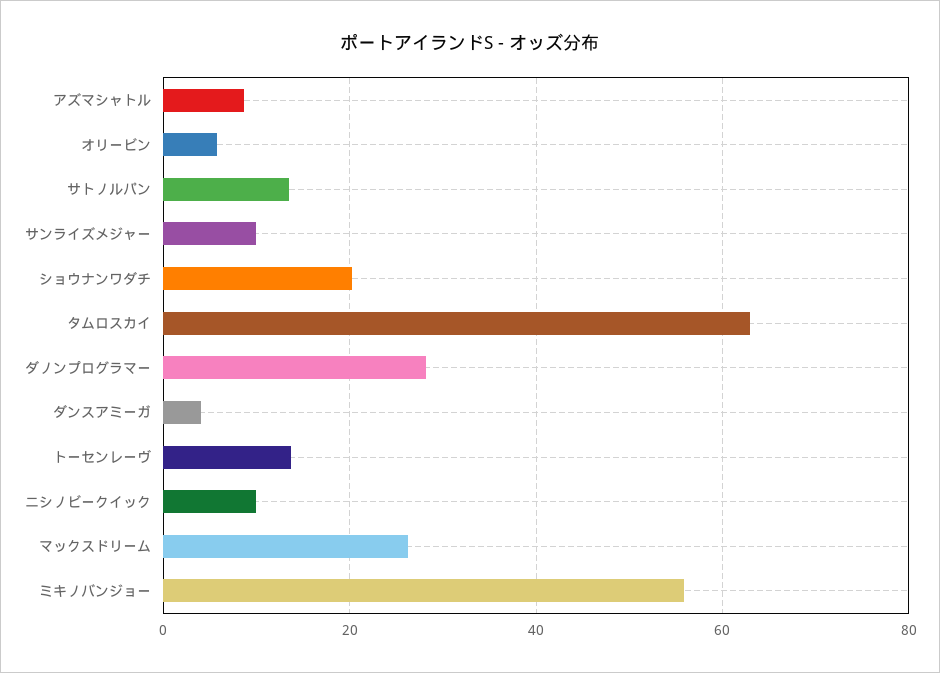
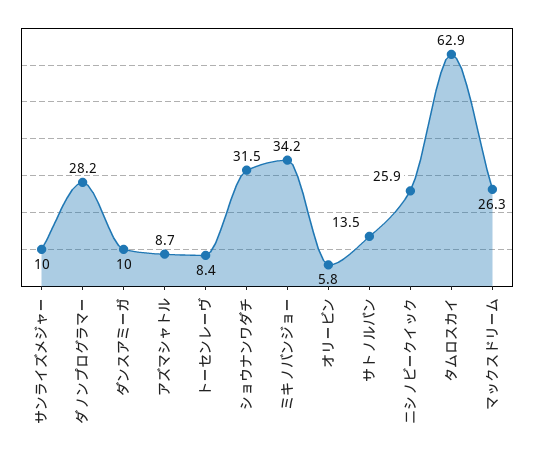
ショウナンワダチ: 20 -> 31.5
ダンスアミーガ: 4 -> 10
トーセンレーヴ: 14 -> 8.4
ニシノビークイック: 10 -> 25.9
ミキノバンジョー: 56 -> 34.2

